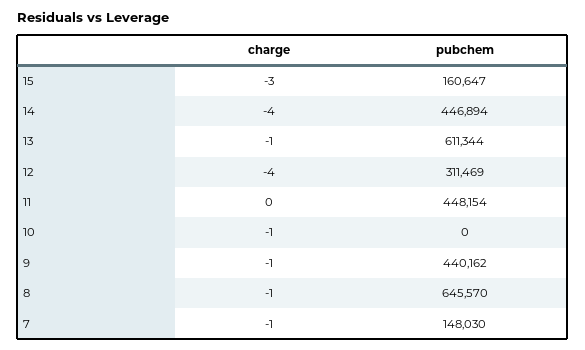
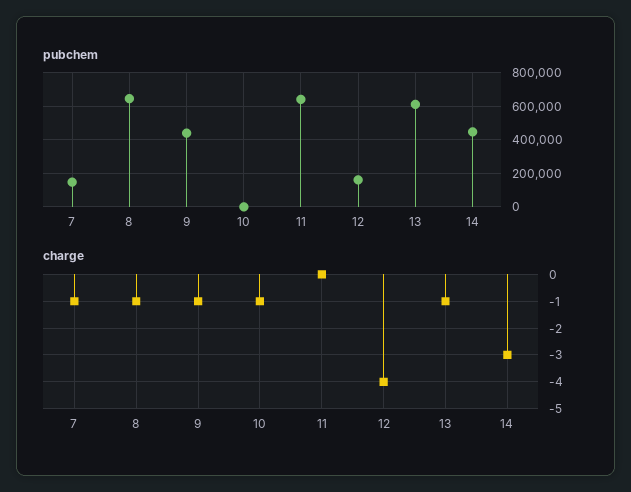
charge, 15: -3 -> none
pubchem, 15: 160647 -> none
charge, 14: -4 -> -3
pubchem, 12: 311469 -> 150000
pubchem, 11: 448154 -> 650000

